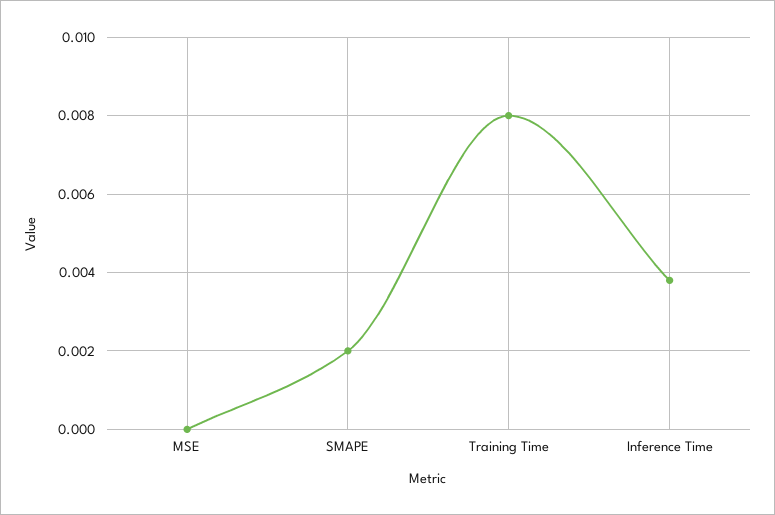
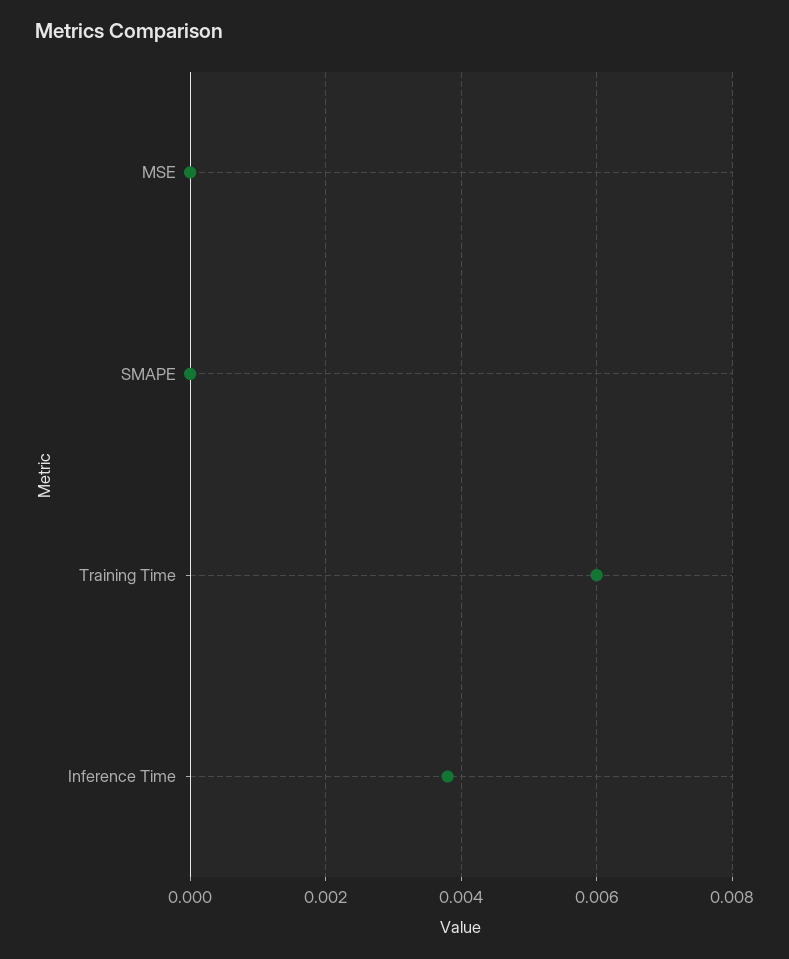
SMAPE: 0.002 -> 0
Training Time: 0.008 -> 0.006

